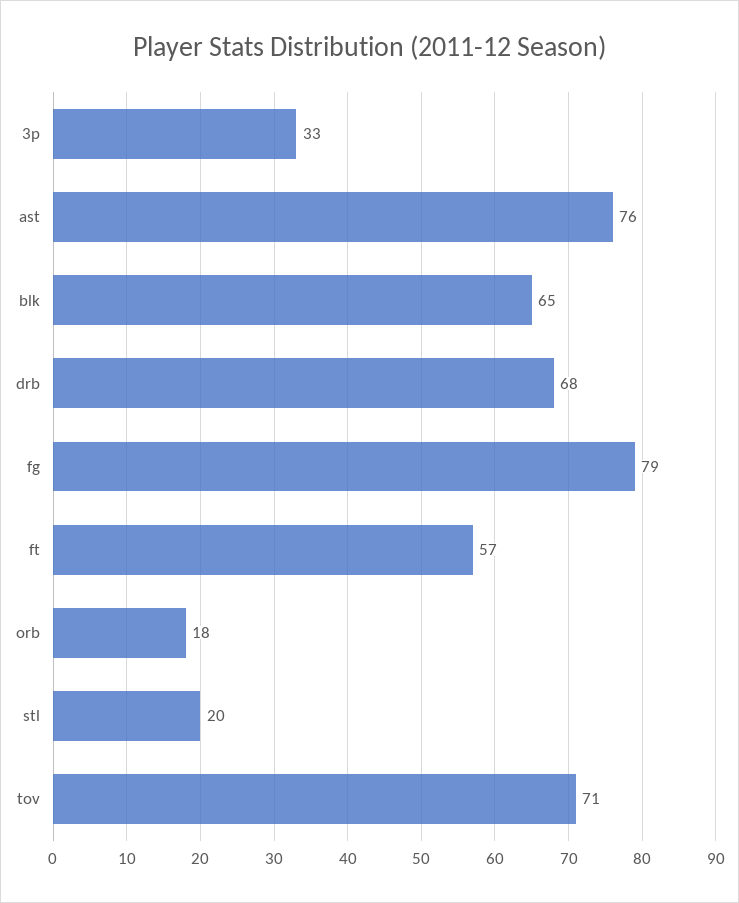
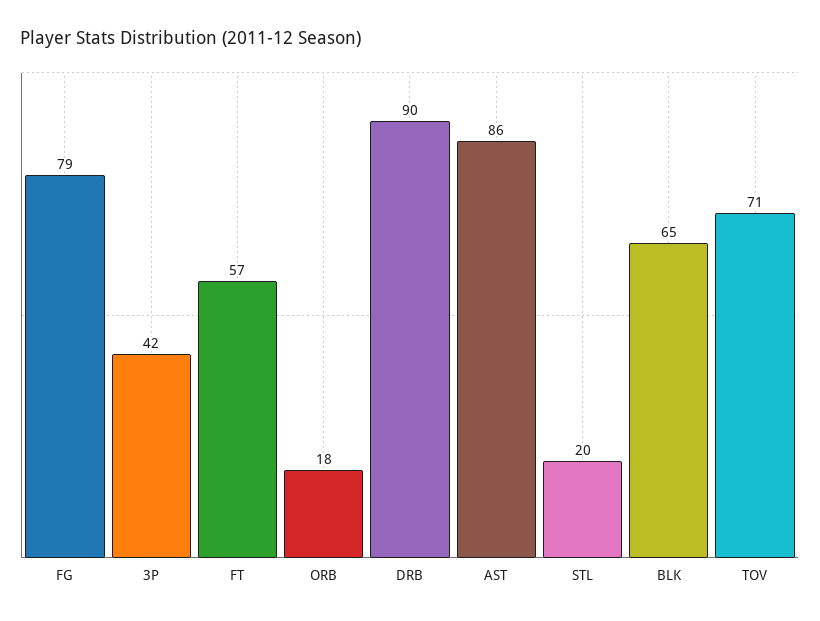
3p: 33 -> 42
ast: 76 -> 86
drb: 68 -> 90

